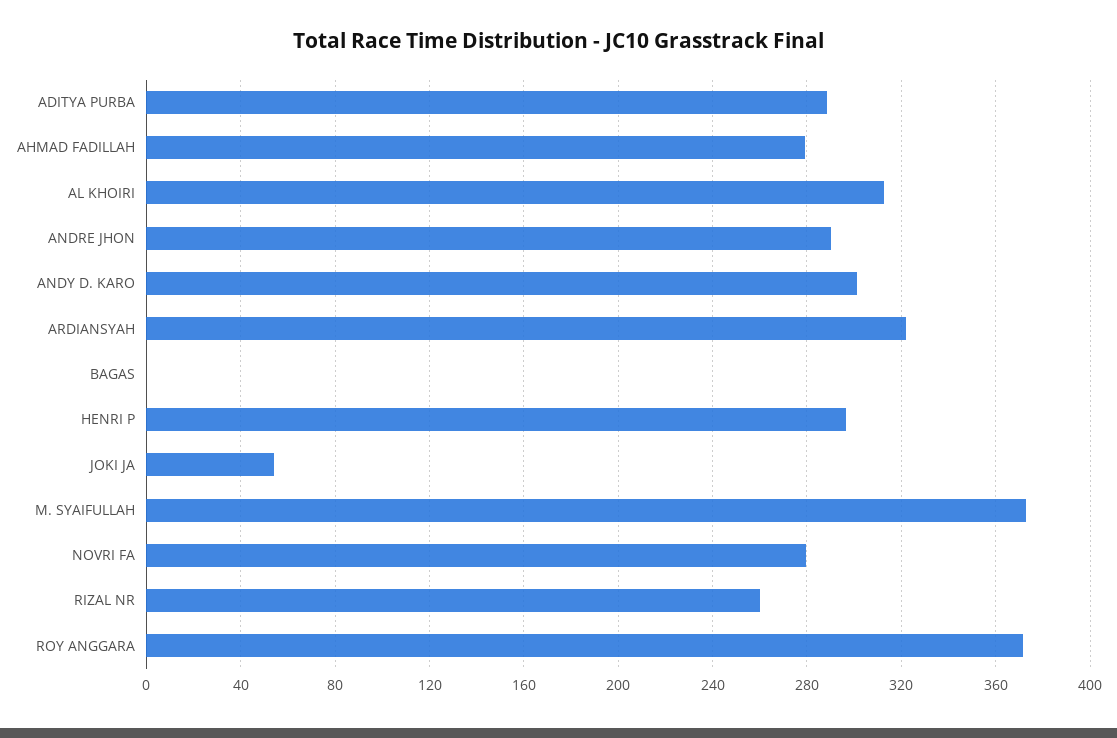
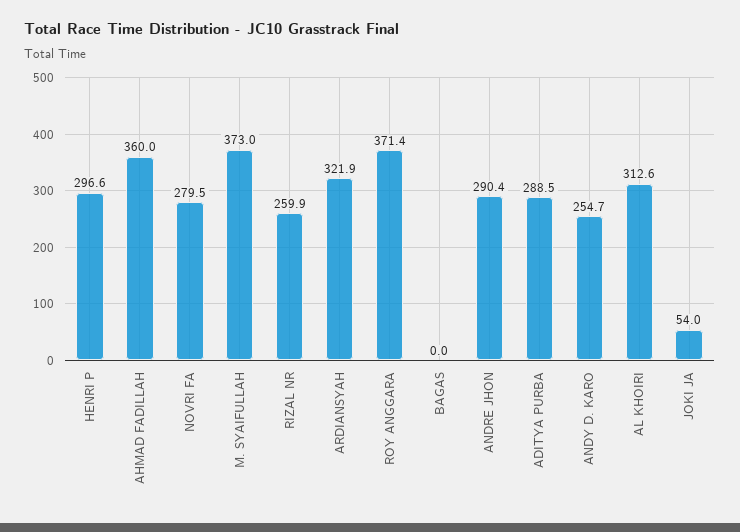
AHMAD FADILLAH: 280 -> 360
ANDY D. KARO: 300 -> 254.7

